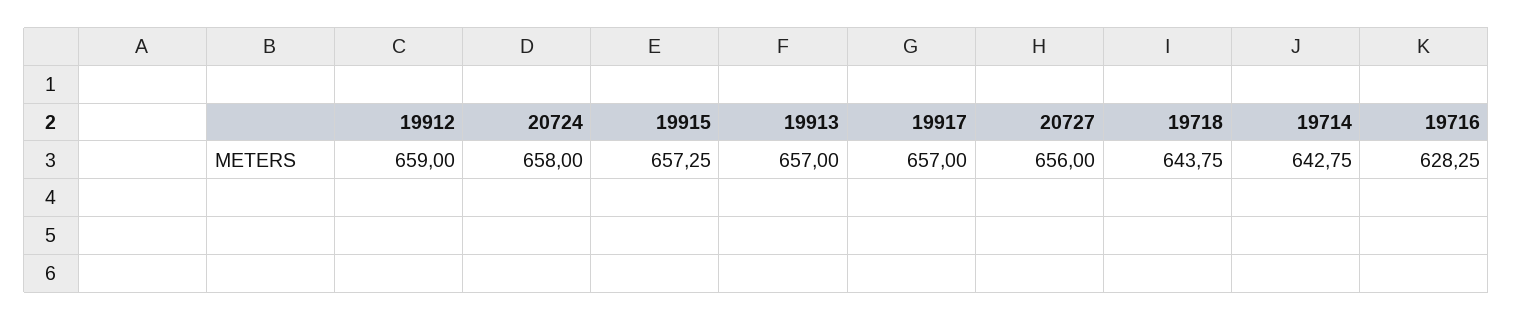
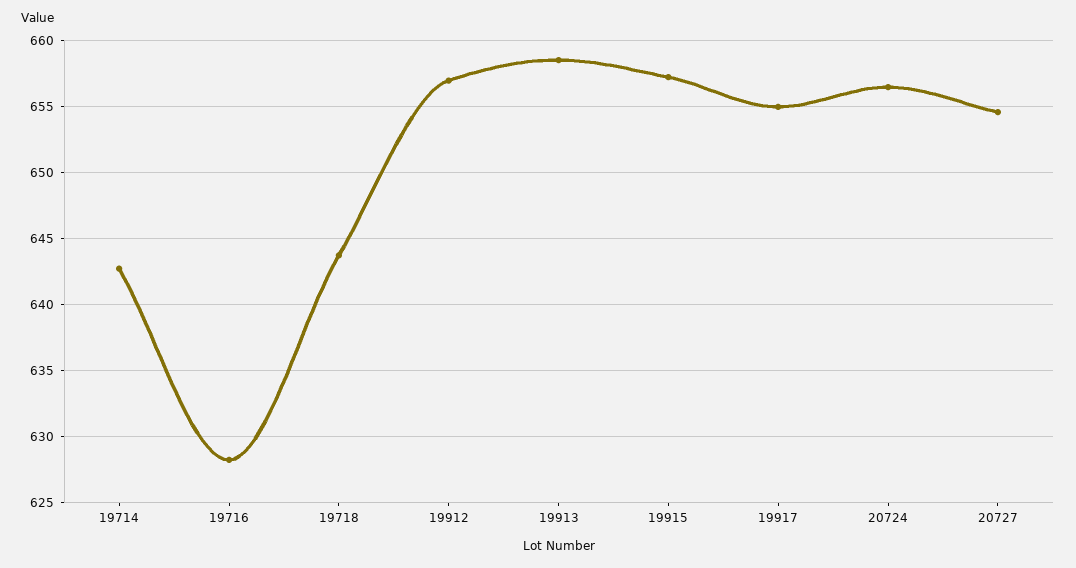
19912: 659 -> 657
20724: 658 -> 656.5
19913: 657 -> 658.5
19917: 657 -> 655
20727: 656 -> 654.5

